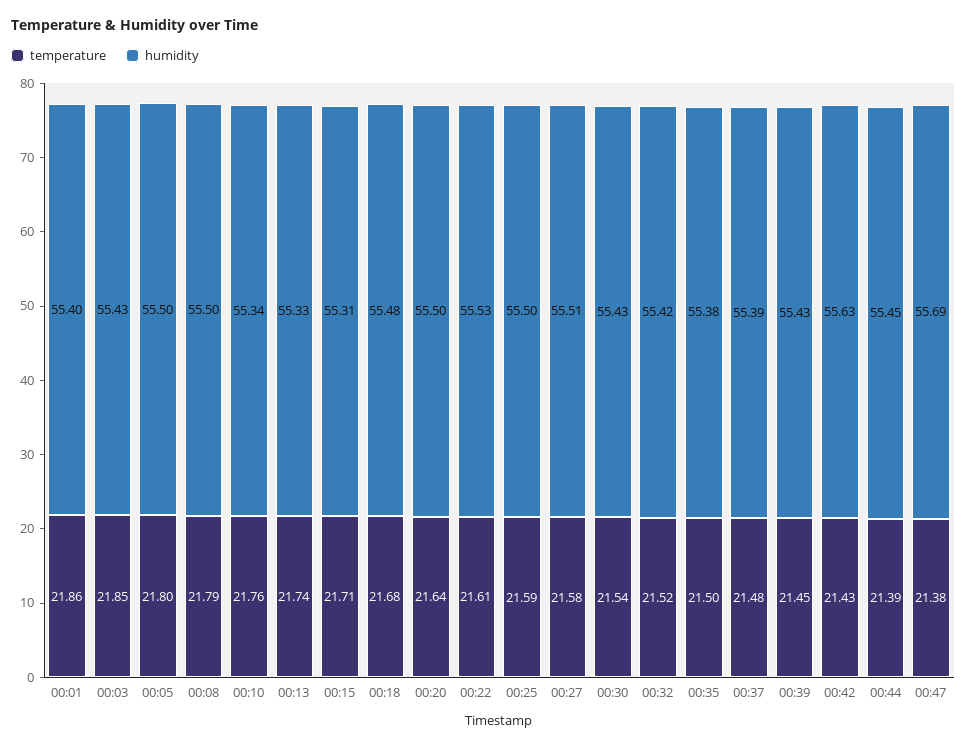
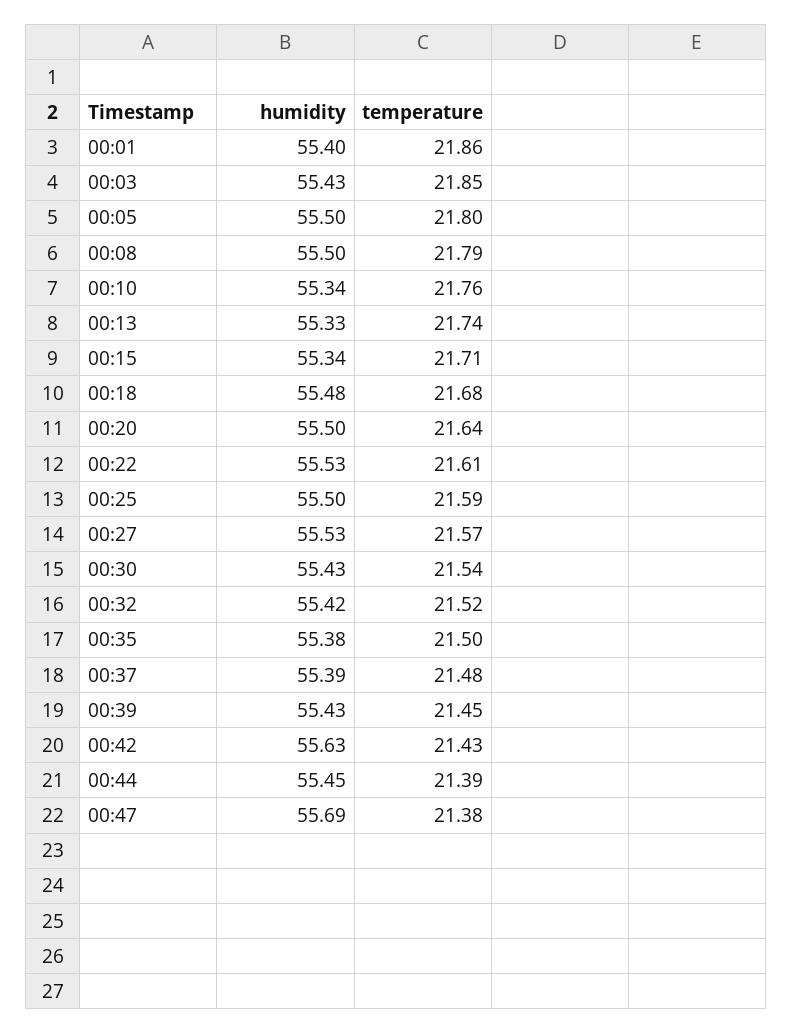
humidity, 00:15: 55.31 -> 55.34
temperature, 00:27: 21.58 -> 21.57
humidity, 00:27: 55.51 -> 55.53

